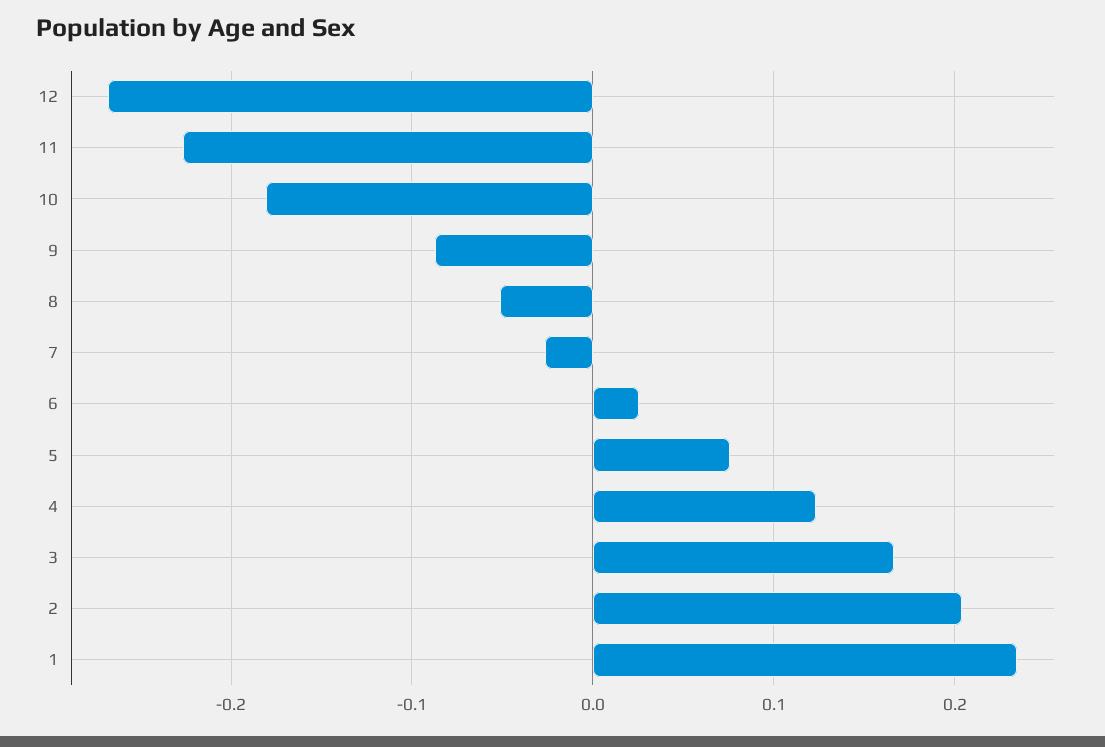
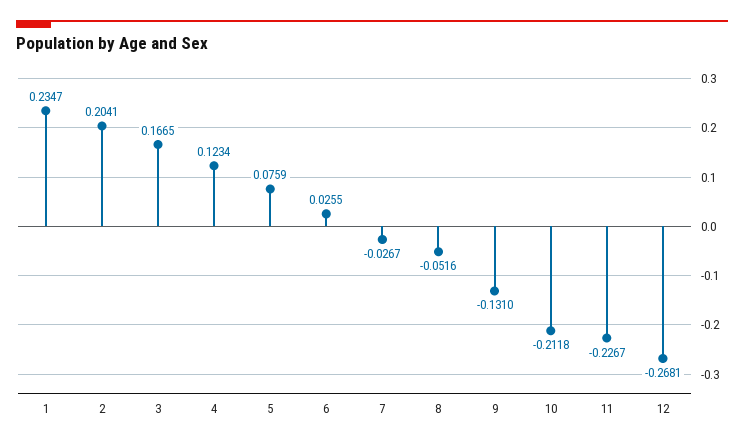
10: -0.18 -> -0.2118
9: -0.09 -> -0.131

